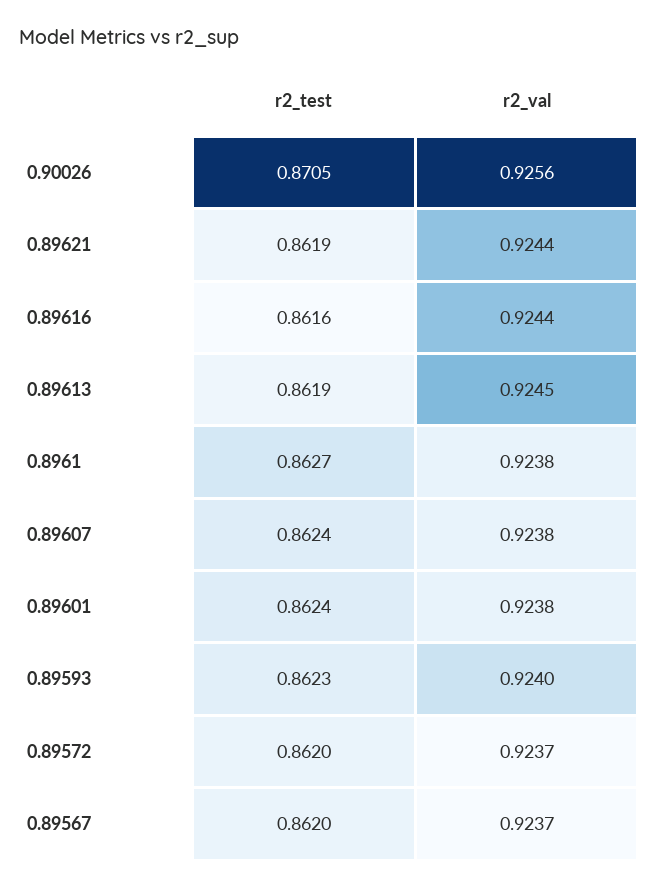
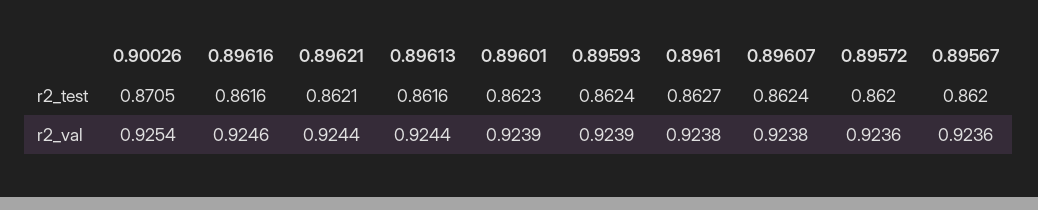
r2_val, 0.90026: 0.9256 -> 0.9254
r2_test, 0.89621: 0.8619 -> 0.8621
r2_val, 0.89616: 0.9244 -> 0.9246
r2_test, 0.89613: 0.8619 -> 0.8616
r2_val, 0.89613: 0.9245 -> 0.9244
r2_test, 0.89601: 0.8624 -> 0.8623
r2_val, 0.89601: 0.9238 -> 0.9239
r2_test, 0.89593: 0.8623 -> 0.8624
r2_val, 0.89593: 0.924 -> 0.9239
r2_val, 0.89572: 0.9237 -> 0.9236
r2_val, 0.89567: 0.9237 -> 0.9236

